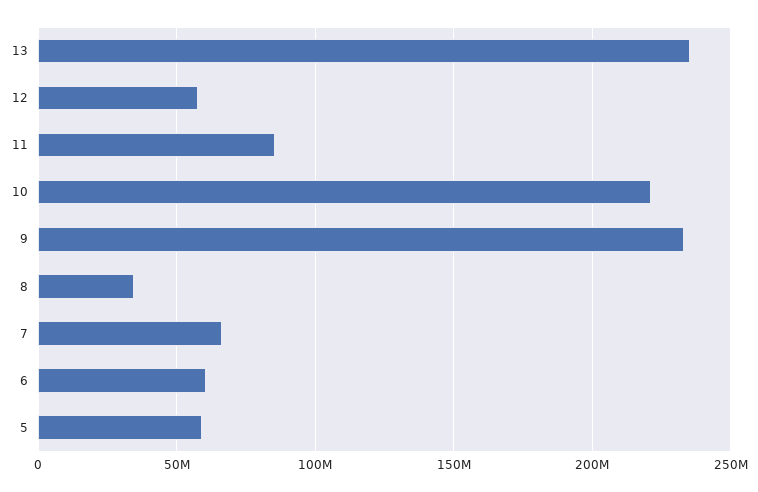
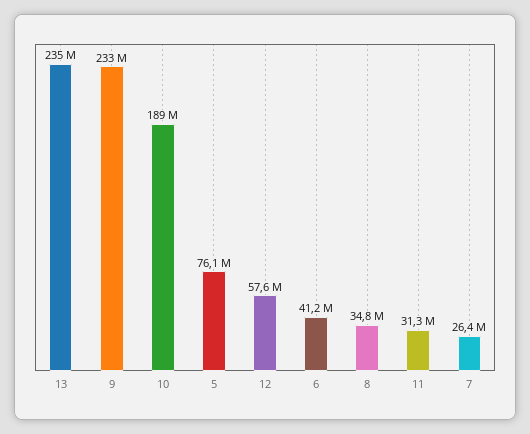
11: 85000000 -> 31300000
10: 220000000 -> 189000000
7: 65000000 -> 26400000
6: 60000000 -> 41200000
5: 60000000 -> 76100000

